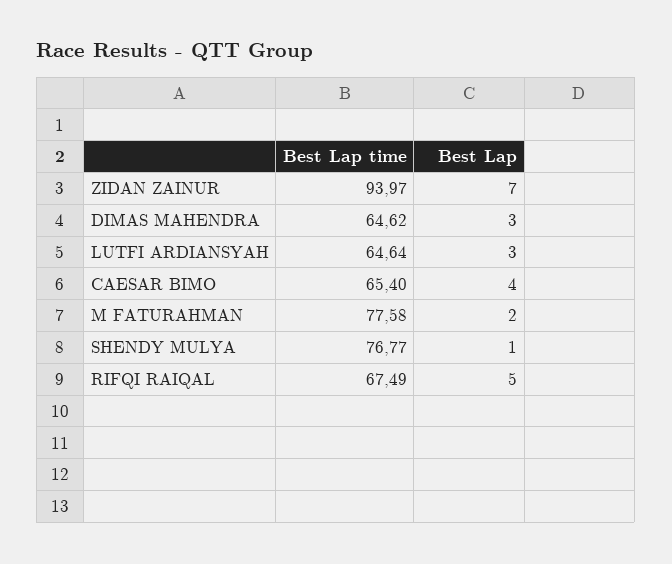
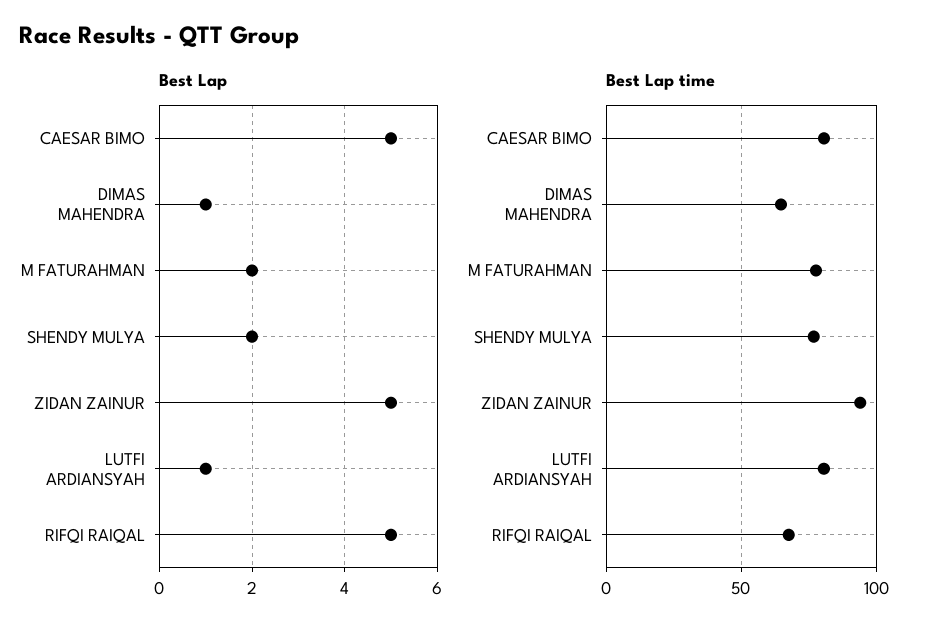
Best Lap, ZIDAN ZAINUR: 7 -> 5
Best Lap, DIMAS MAHENDRA: 3 -> 1
Best Lap time, LUTFI ARDIANSYAH: 64.64 -> 80
Best Lap, LUTFI ARDIANSYAH: 3 -> 1
Best Lap time, CAESAR BIMO: 65.4 -> 80
Best Lap, CAESAR BIMO: 4 -> 5
Best Lap, SHENDY MULYA: 1 -> 2

